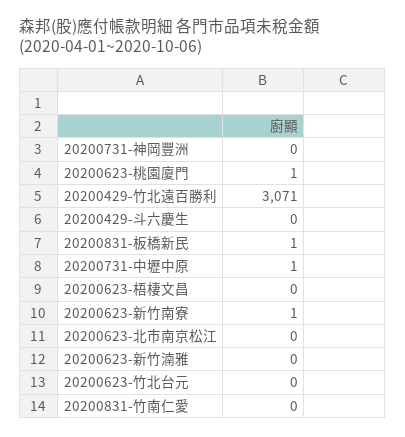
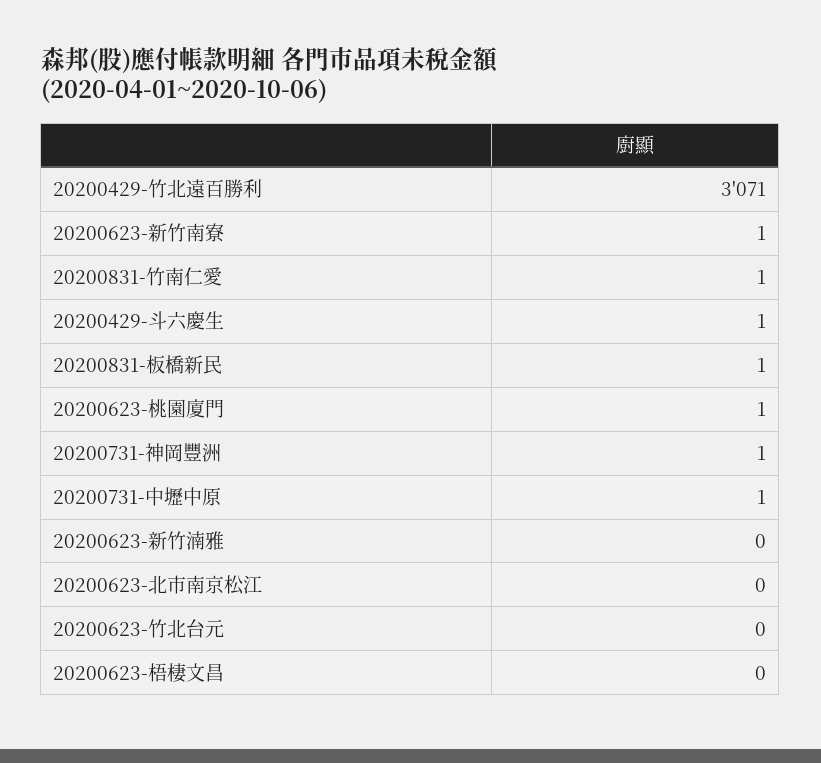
20200731-神岡豐洲: 0 -> 1
20200429-斗六慶生: 0 -> 1
20200831-竹南仁愛: 0 -> 1

